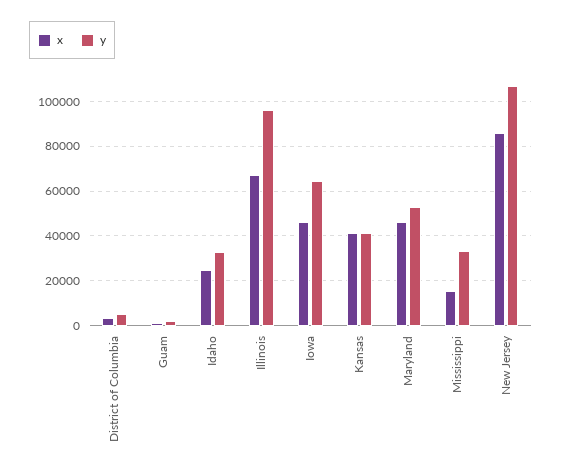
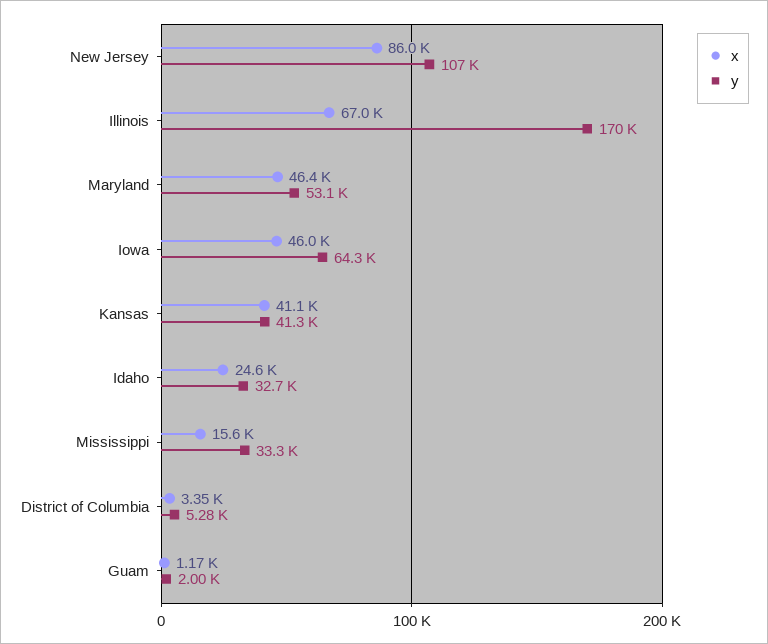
y, Illinois: 95000 -> 170000

